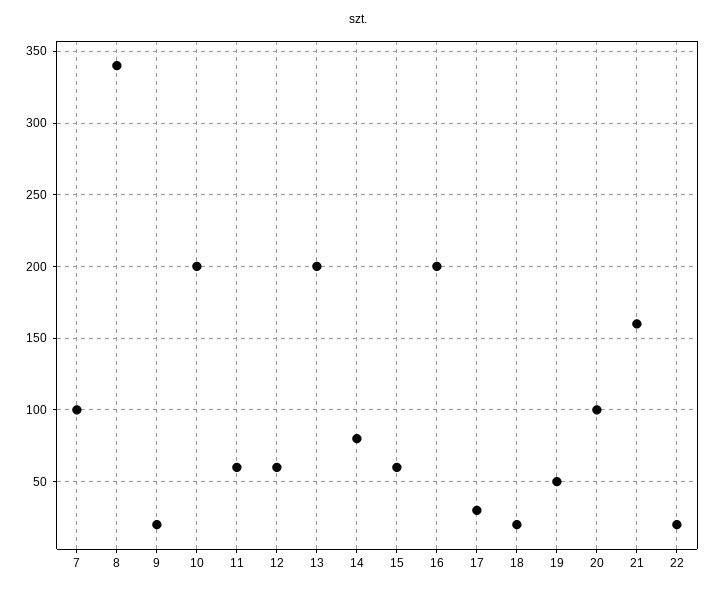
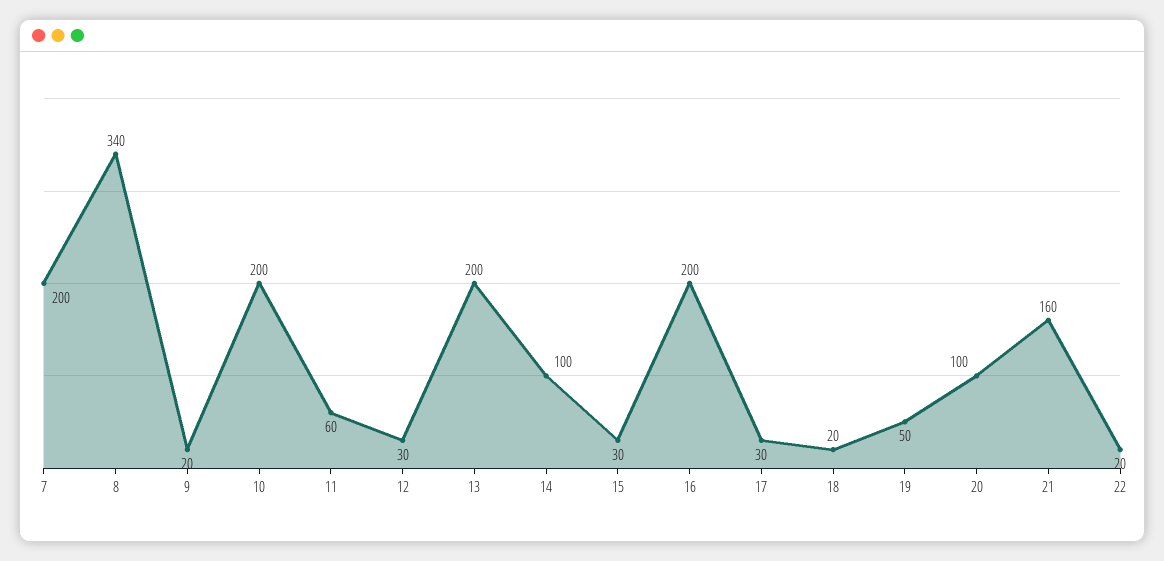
7: 100 -> 200
12: 60 -> 30
14: 80 -> 100
15: 60 -> 30

